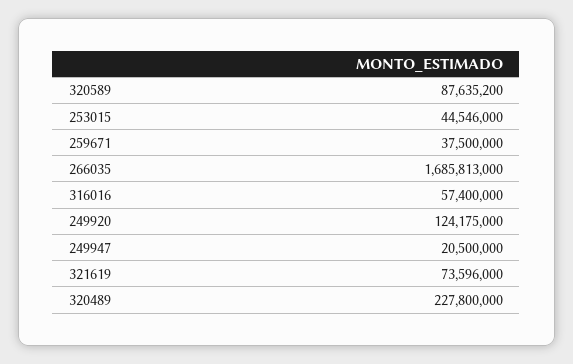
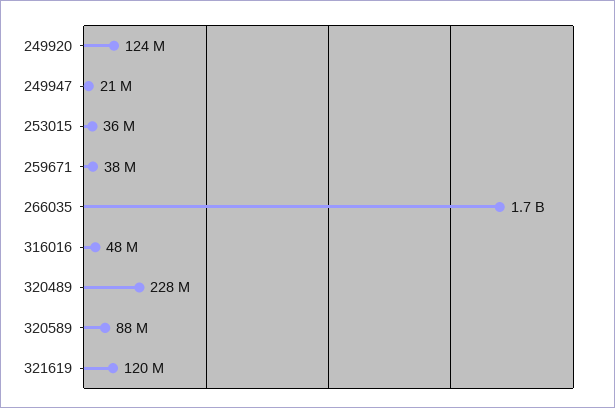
253015: 44546000 -> 36000000
316016: 57400000 -> 48000000
321619: 73596000 -> 120000000

